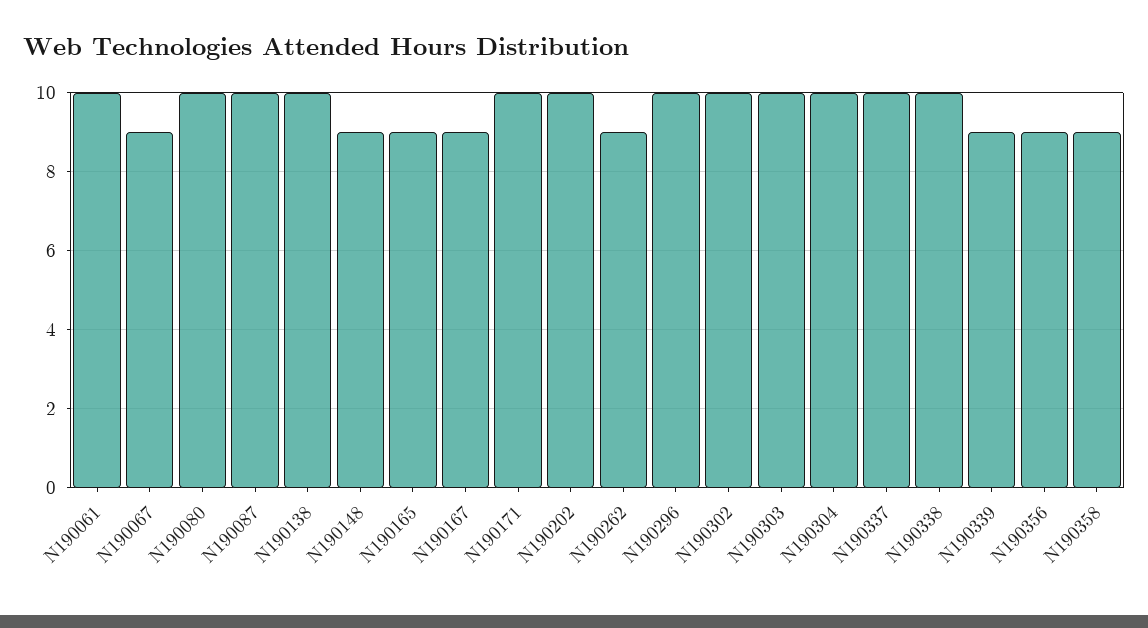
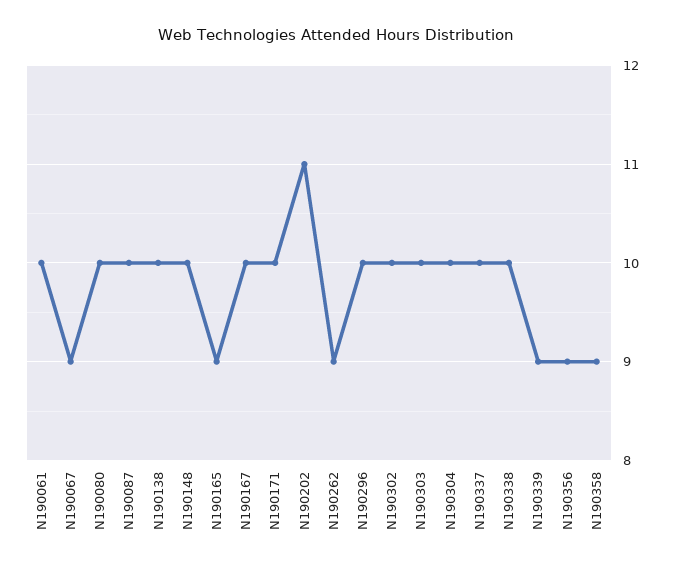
N190148: 9 -> 10
N190167: 9 -> 10
N190202: 10 -> 11

